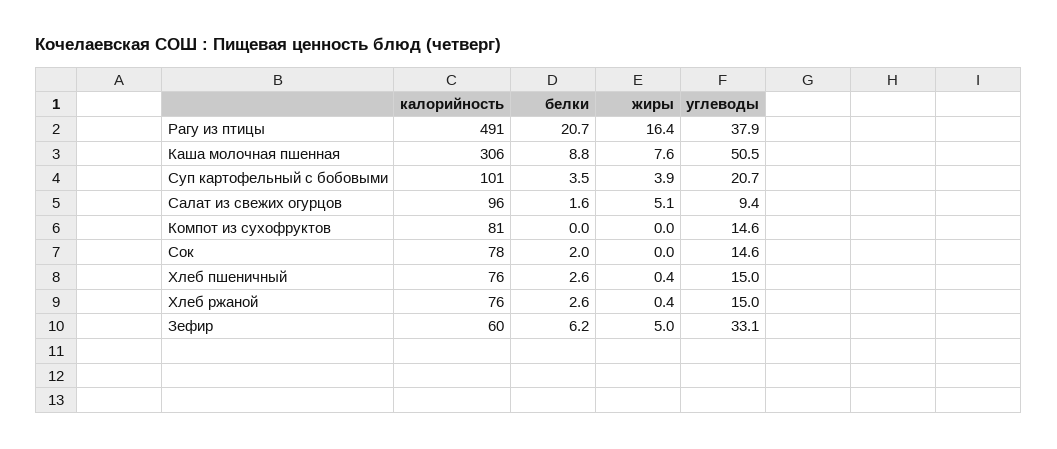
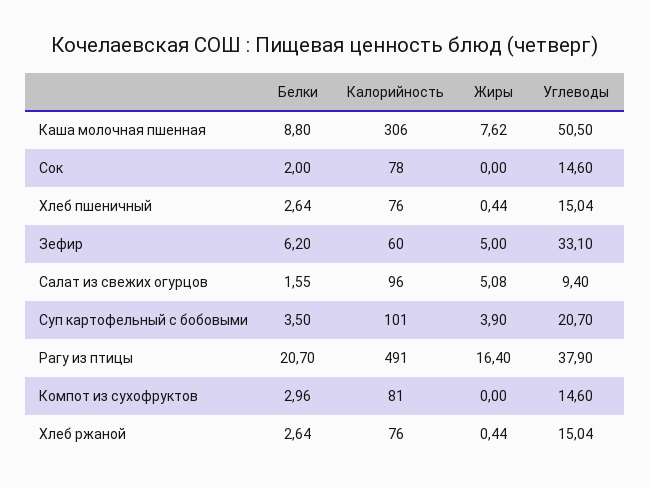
белки, Компот из сухофруктов: 0 -> 2.96

